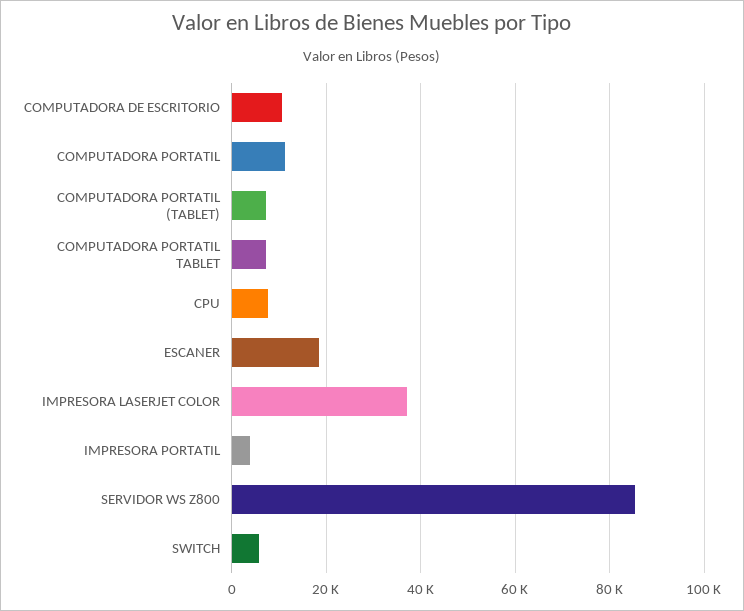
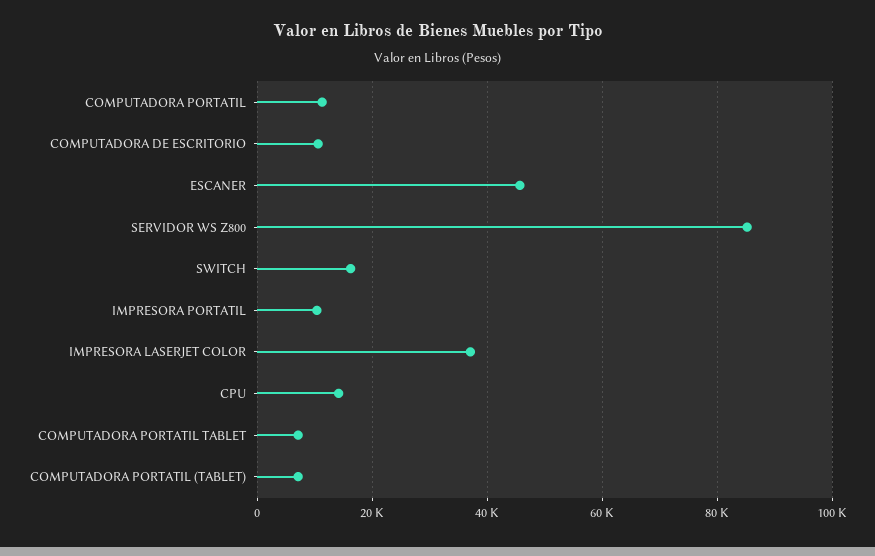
CPU: 8000 -> 14000
ESCANER: 18000 -> 46000
IMPRESORA PORTATIL: 4000 -> 10000
SWITCH: 6000 -> 16000

